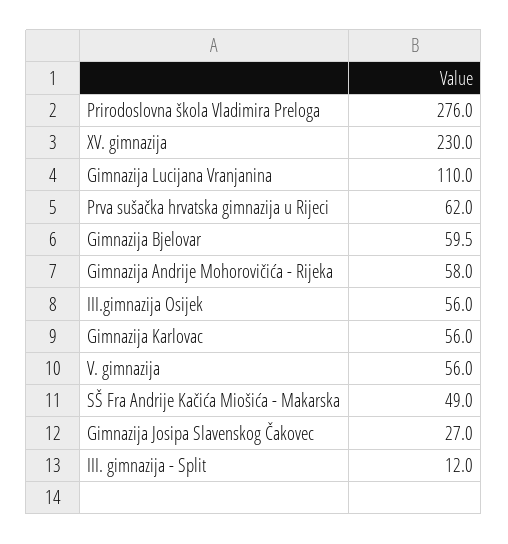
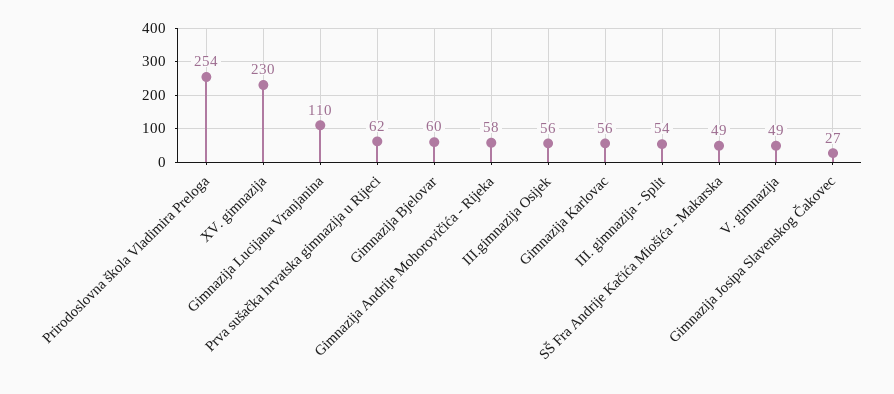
Prirodoslovna škola Vladimira Preloga: 276 -> 254
V. gimnazija: 56 -> 49
III. gimnazija - Split: 12 -> 54

